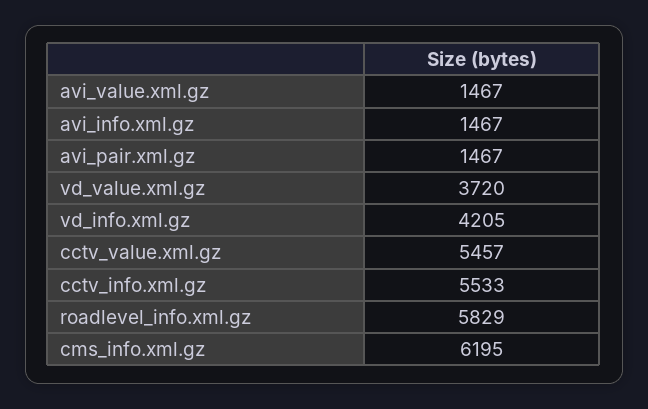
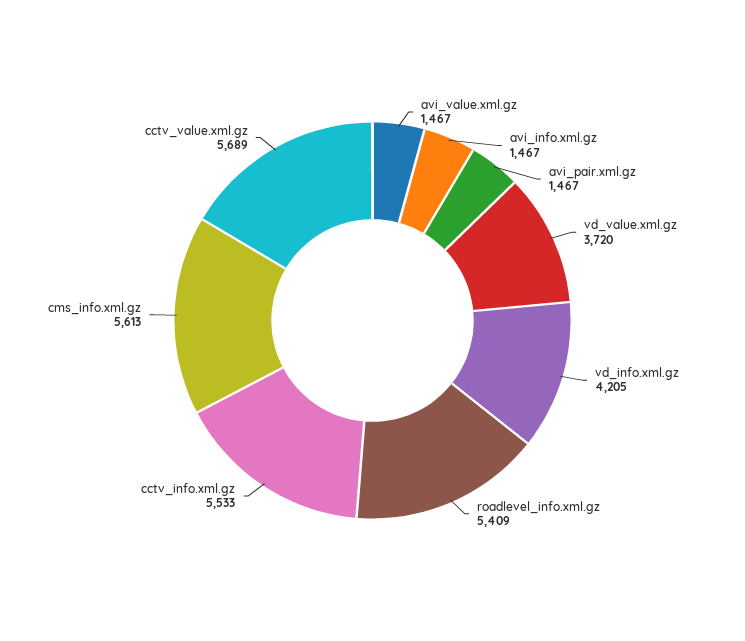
cctv_value.xml.gz: 5457 -> 5689
roadlevel_info.xml.gz: 5829 -> 5409
cms_info.xml.gz: 6195 -> 5613

